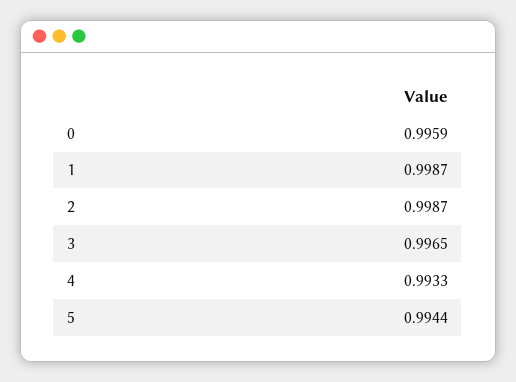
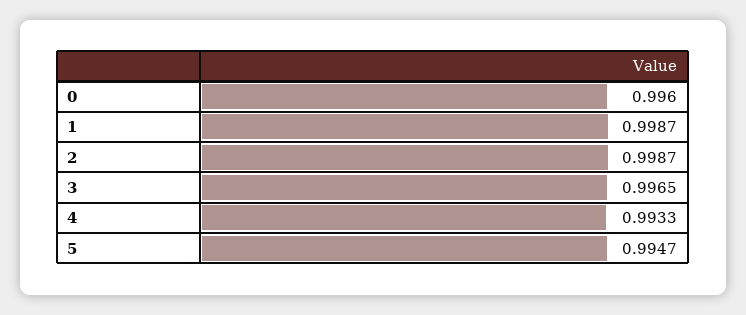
0: 0.9959 -> 0.996
5: 0.9944 -> 0.9947

